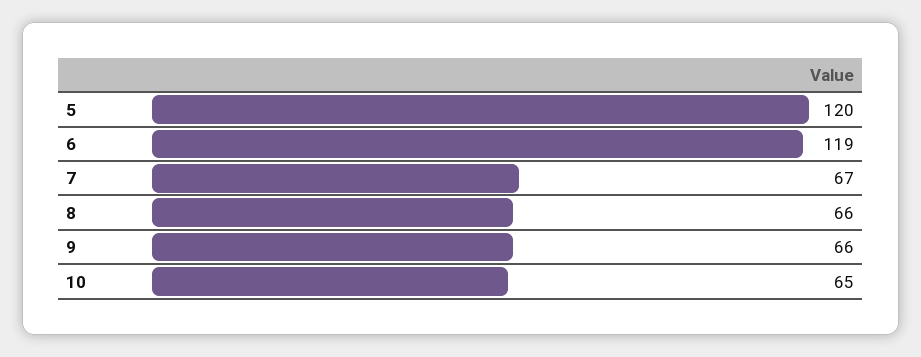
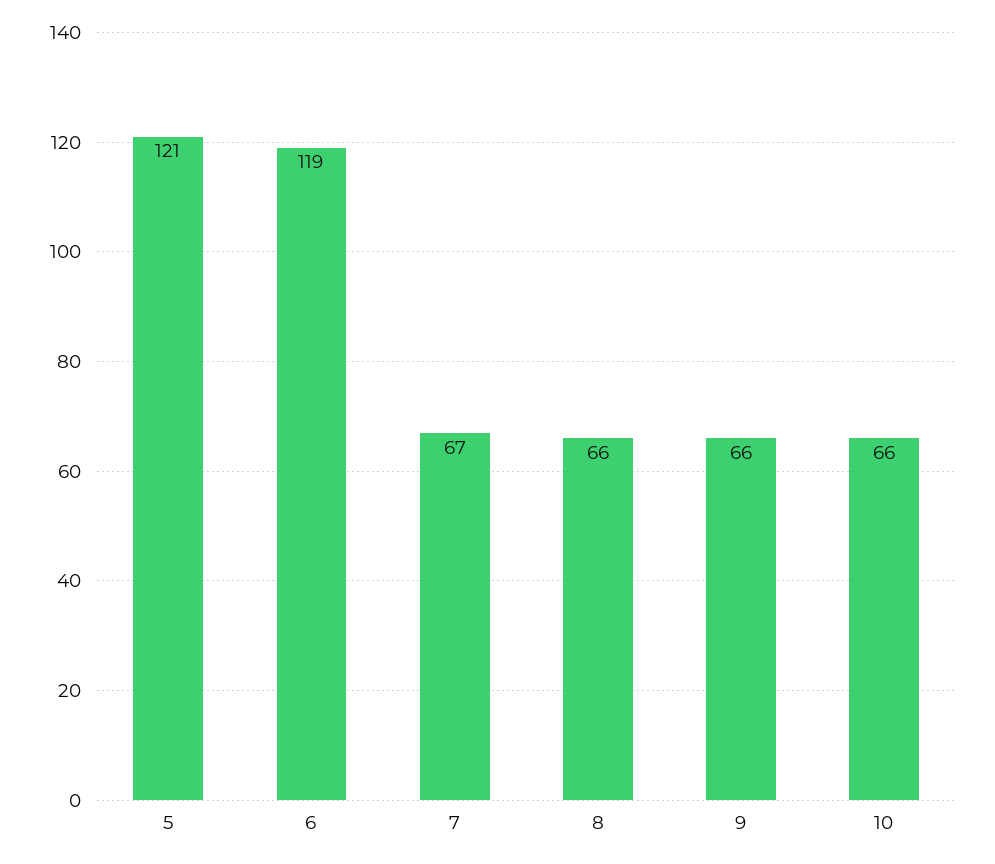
5: 120 -> 121
10: 65 -> 66

